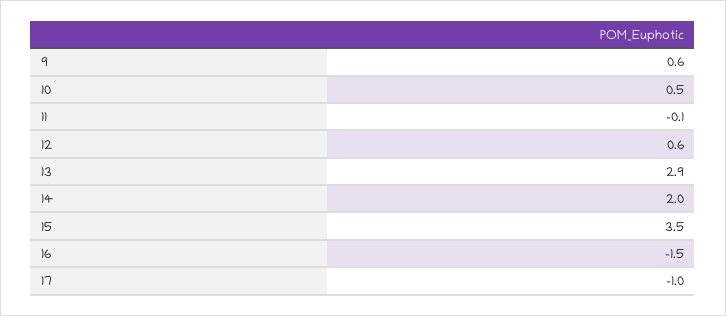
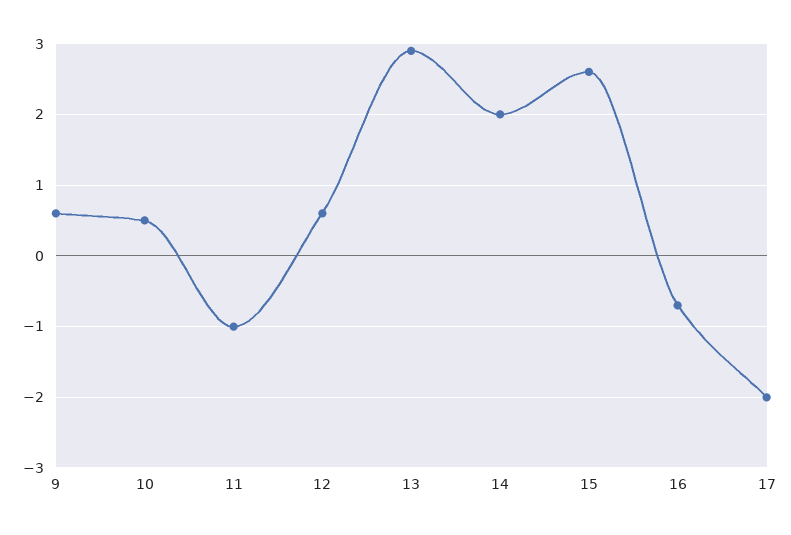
11: -0.1 -> -1
15: 3.5 -> 2.6
16: -1.5 -> -0.7
17: -1 -> -2

